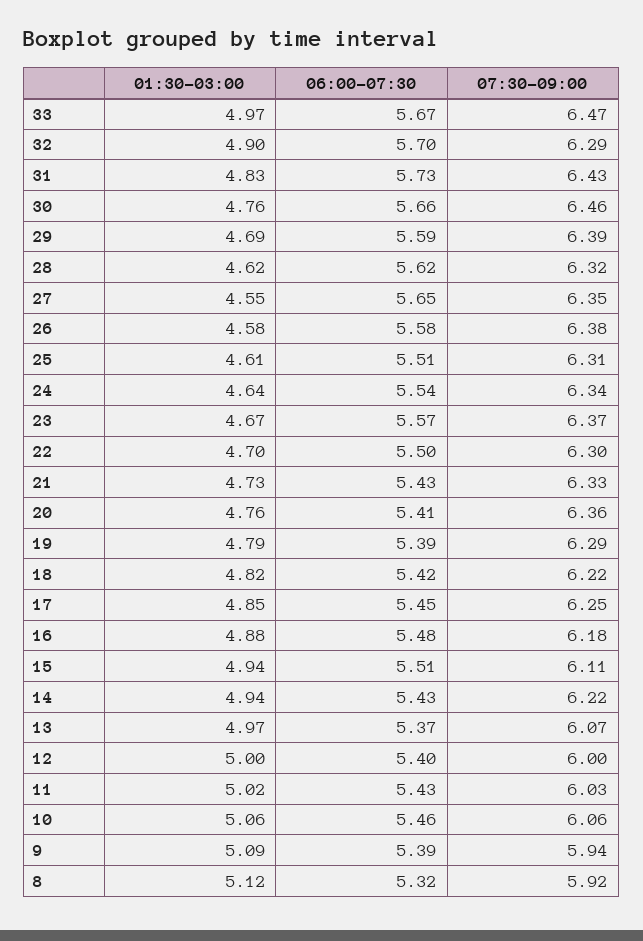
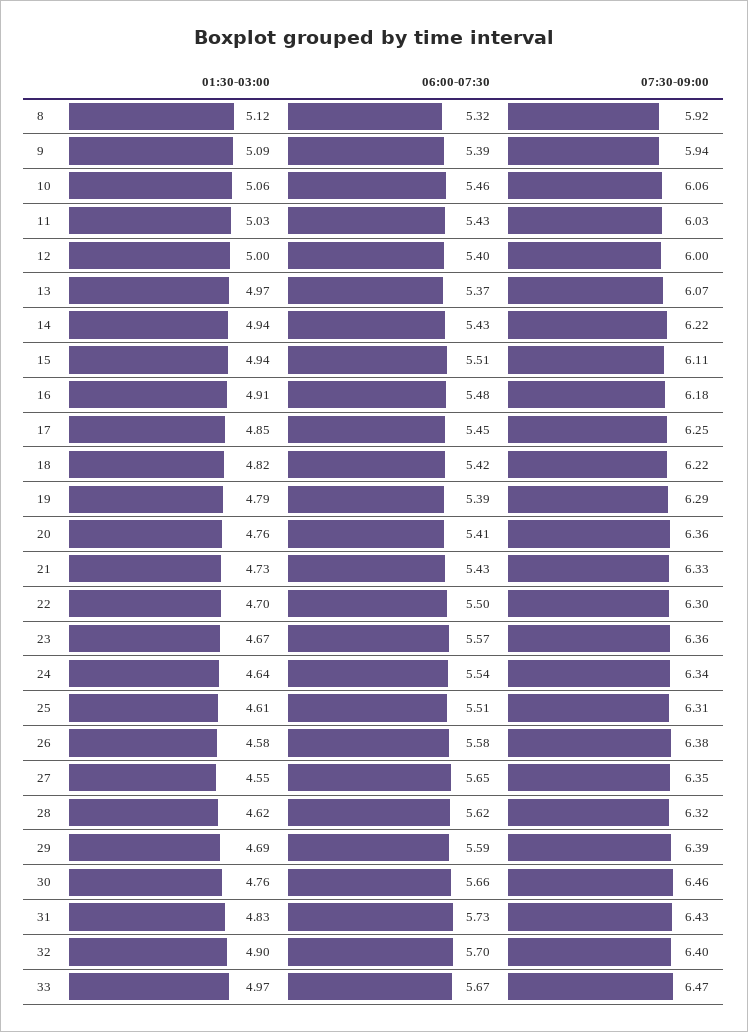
07:30-09:00, 32: 6.29 -> 6.4
07:30-09:00, 23: 6.37 -> 6.36
01:30-03:00, 16: 4.88 -> 4.91
01:30-03:00, 11: 5.02 -> 5.03

